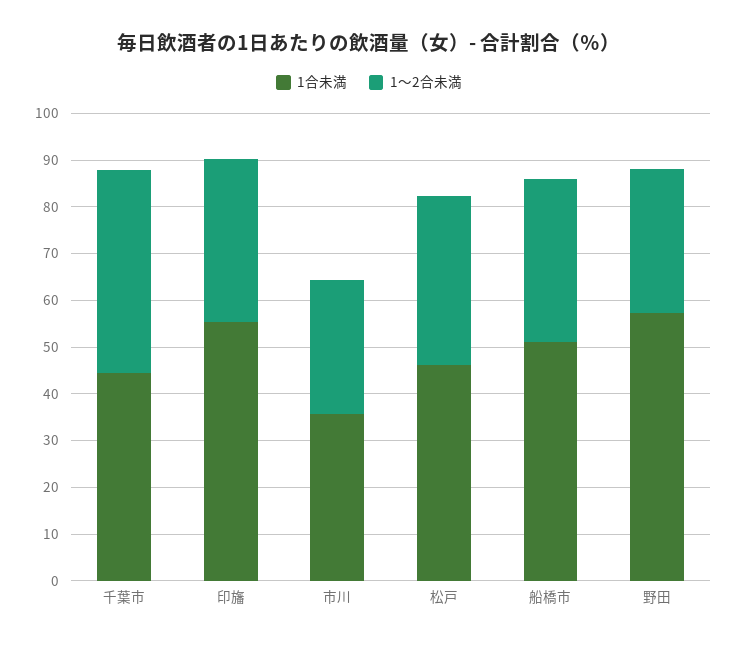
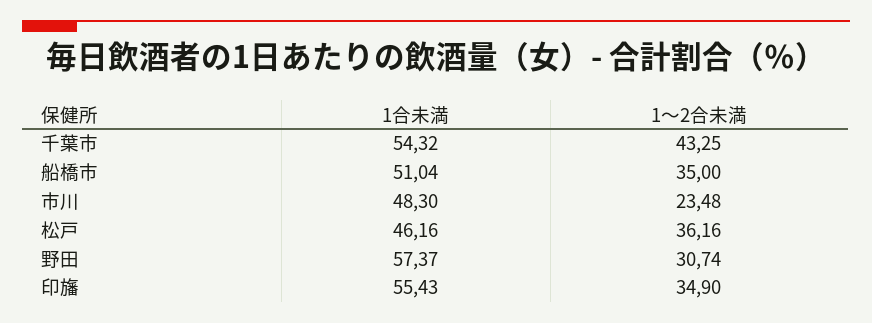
1合未満, 千葉市: 44 -> 54.32
1合未満, 市川: 36 -> 48.3
1～2合未満, 市川: 28 -> 23.48

